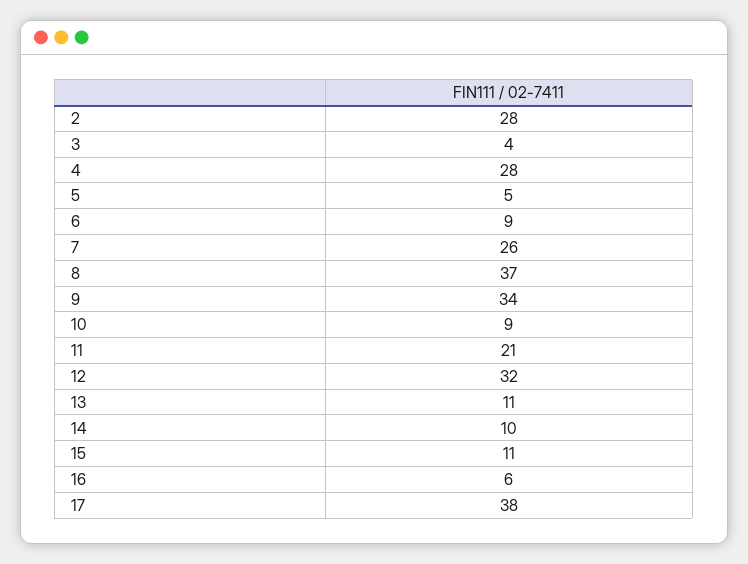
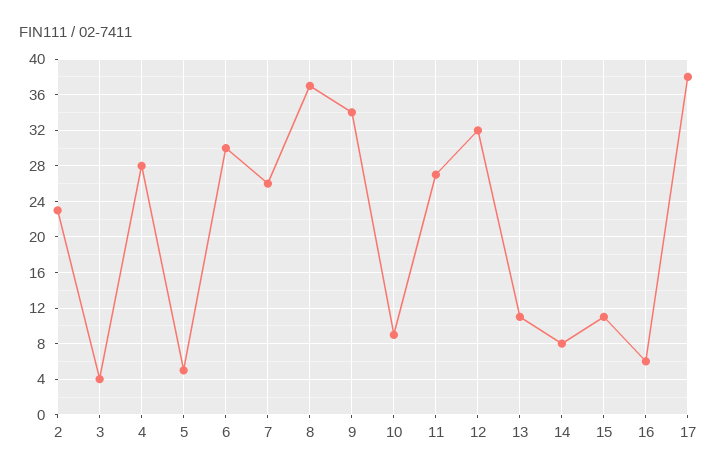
2: 28 -> 23
6: 9 -> 30
11: 21 -> 27
14: 10 -> 8

